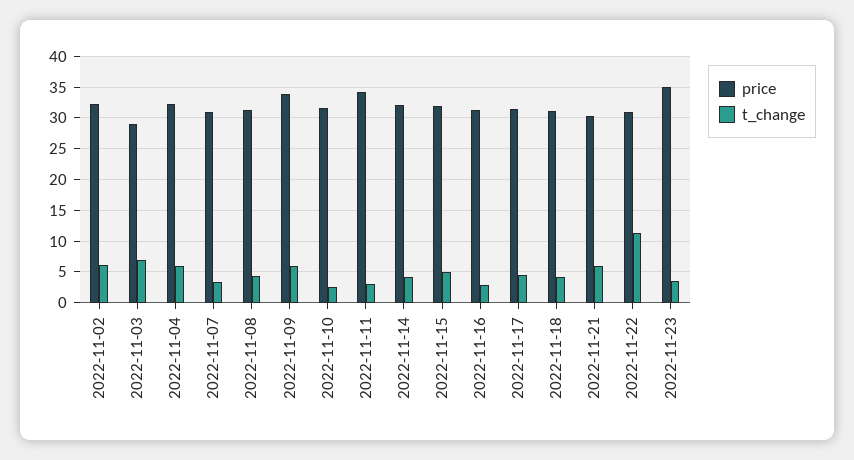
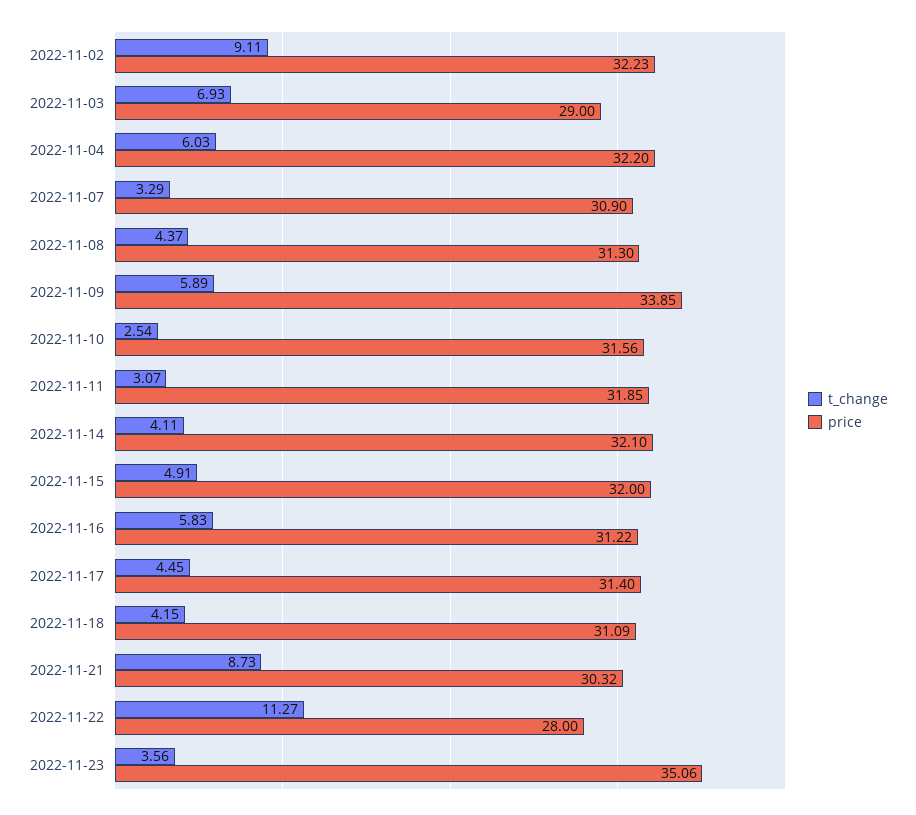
t_change, 2022-11-02: 6 -> 9.11
price, 2022-11-11: 34 -> 31.85
t_change, 2022-11-16: 3 -> 5.83
t_change, 2022-11-21: 6 -> 8.73
price, 2022-11-22: 31 -> 28

